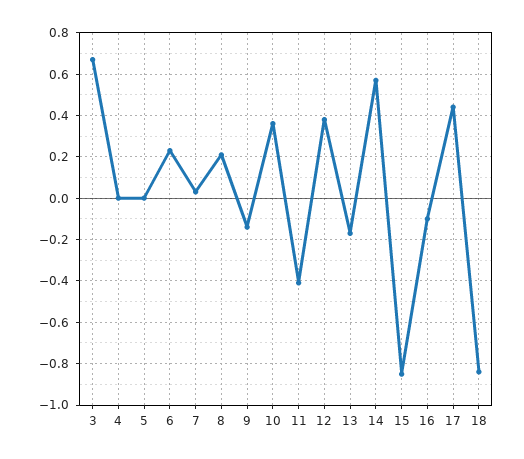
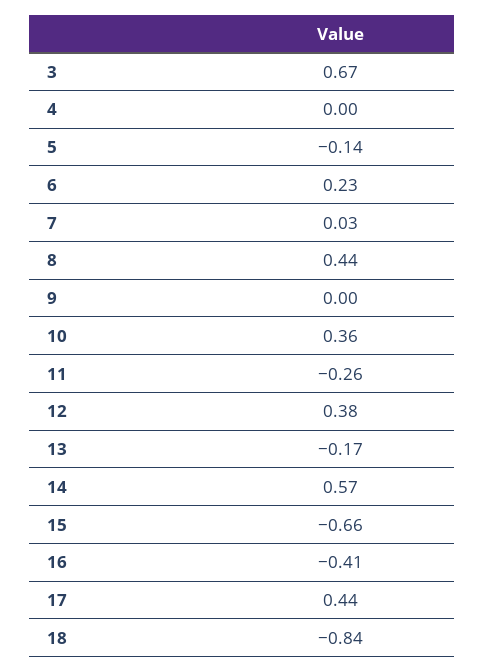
5: 0 -> -0.14
8: 0.2 -> 0.44
9: -0.15 -> 0
11: -0.4 -> -0.26
15: -0.85 -> -0.66
16: -0.1 -> -0.41

